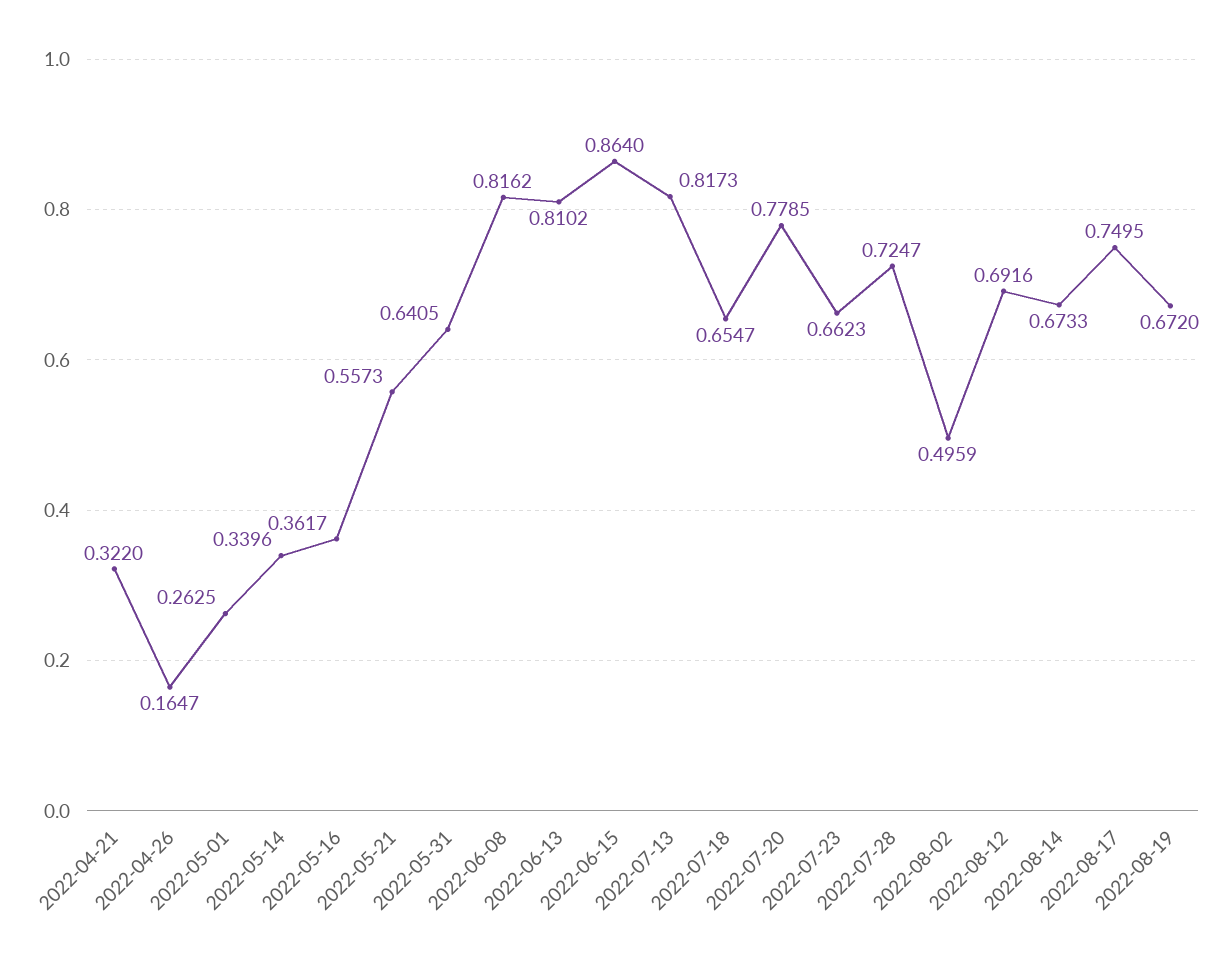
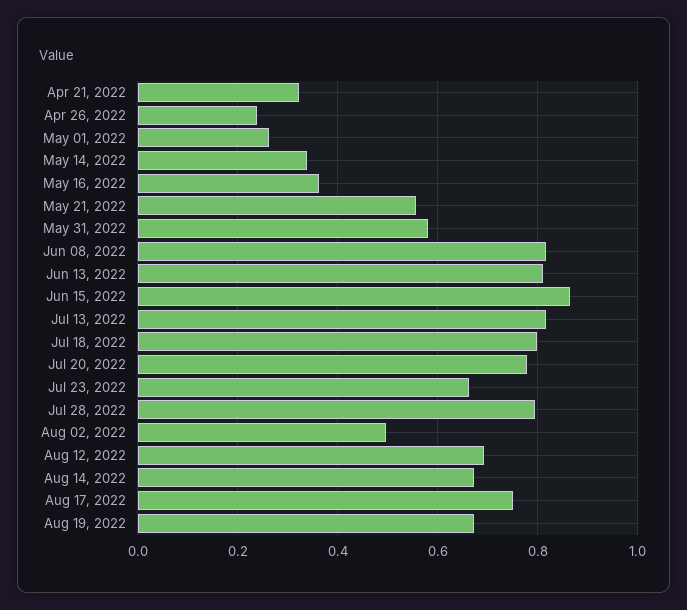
2022-04-26: 0.1647 -> 0.24
2022-05-31: 0.6405 -> 0.58
2022-07-18: 0.6547 -> 0.8
2022-07-28: 0.7247 -> 0.8

